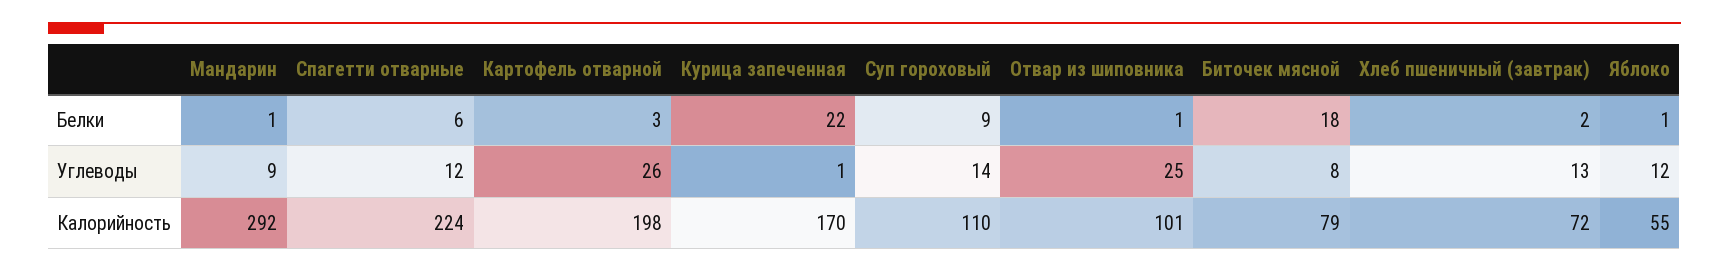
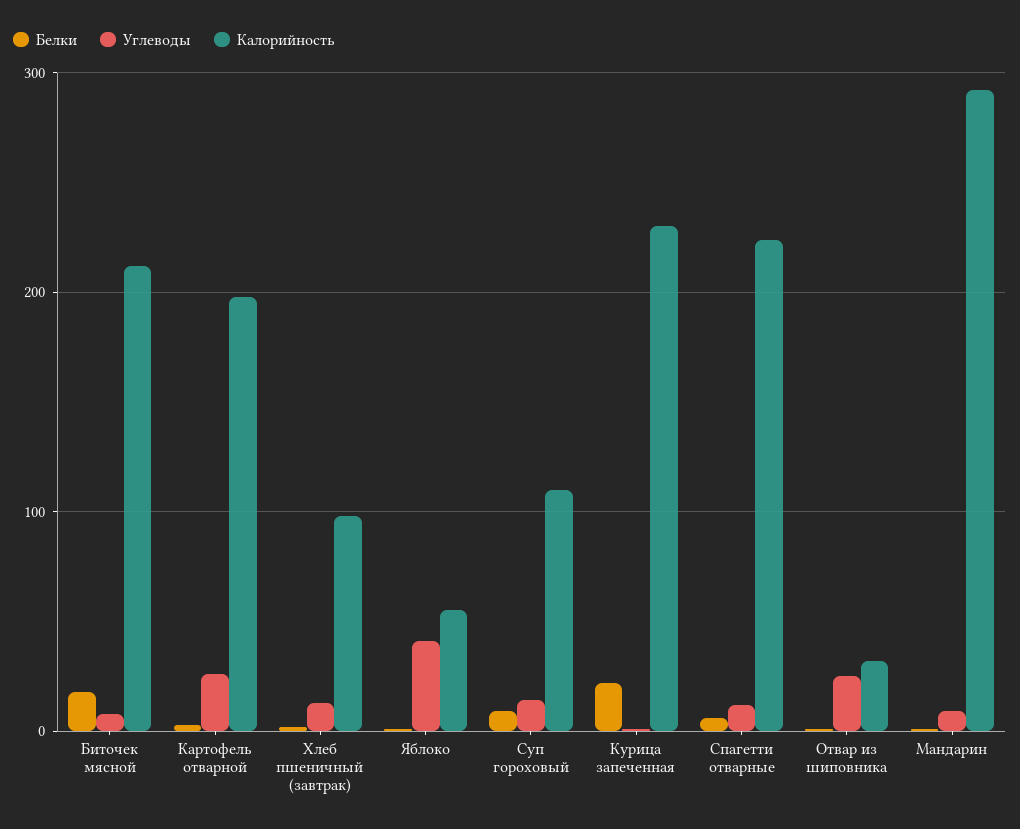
Углеводы, Яблоко: 12 -> 40
Калорийность, Курица запеченная: 170 -> 230
Калорийность, Отвар из шиповника: 101 -> 30
Калорийность, Биточек мясной: 79 -> 210
Калорийность, Хлеб пшеничный (завтрак): 72 -> 100

